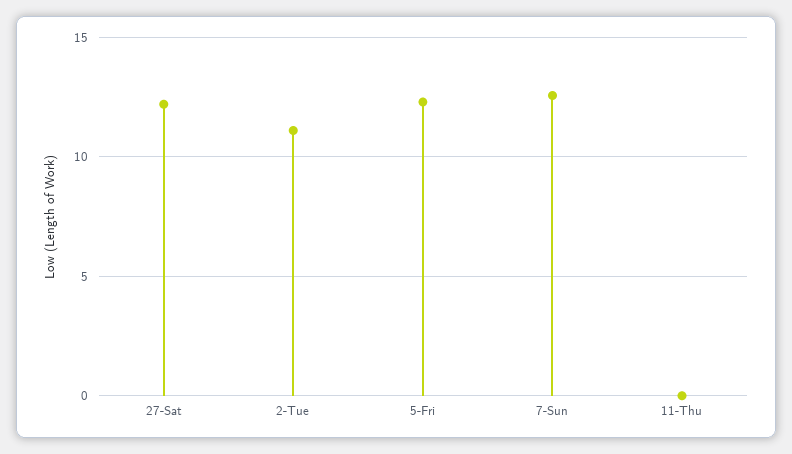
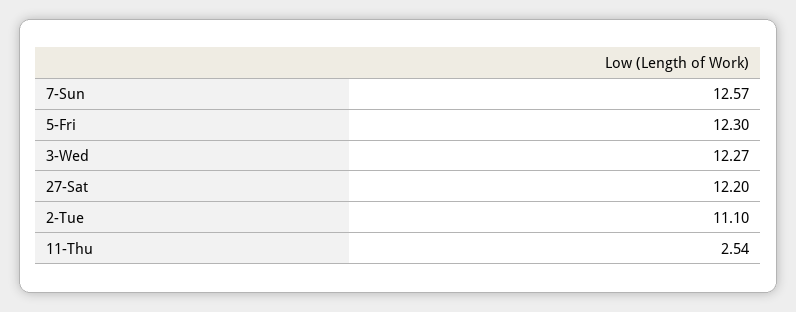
11-Thu: 0 -> 2.54
3-Wed: none -> 12.27

